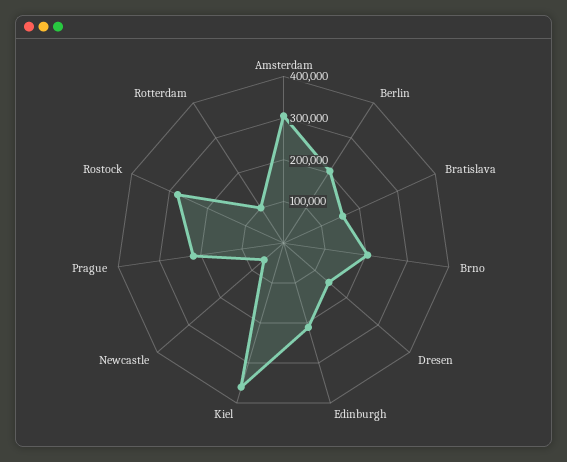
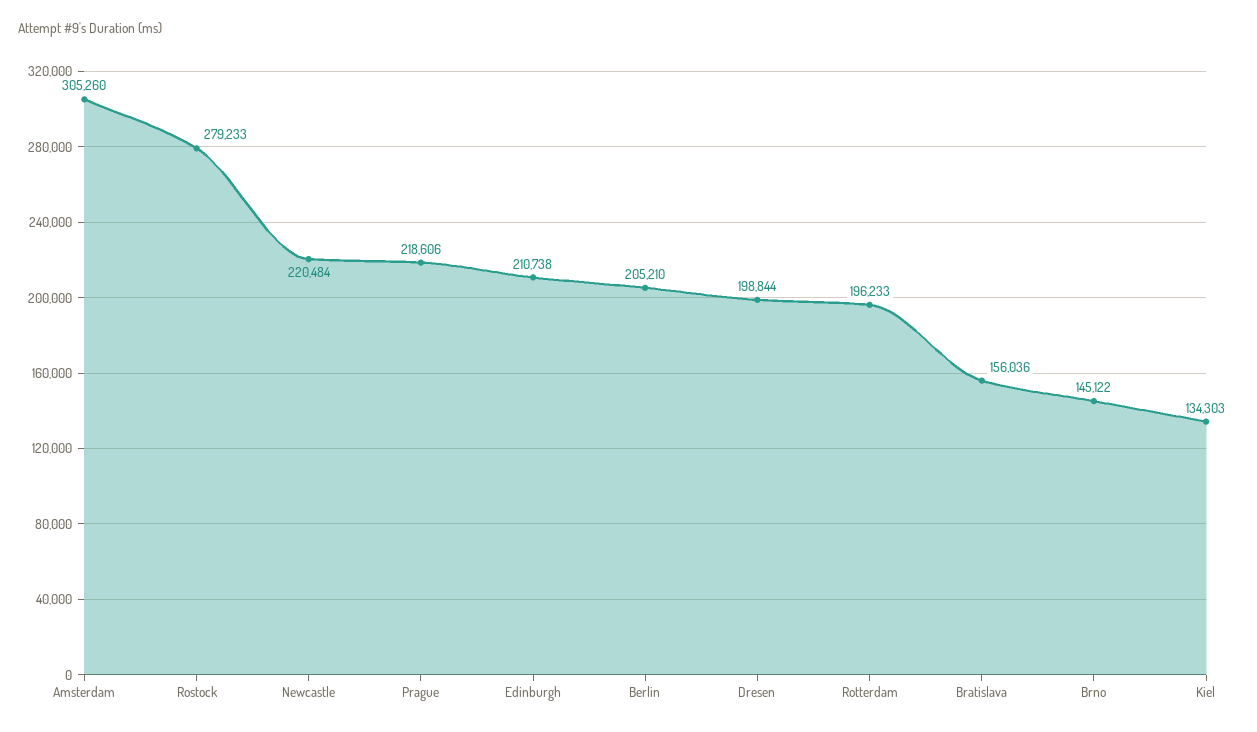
Brno: 200000 -> 145122
Dresen: 140000 -> 198844
Kiel: 360000 -> 134303
Newcastle: 60000 -> 220484
Rotterdam: 100000 -> 196233

